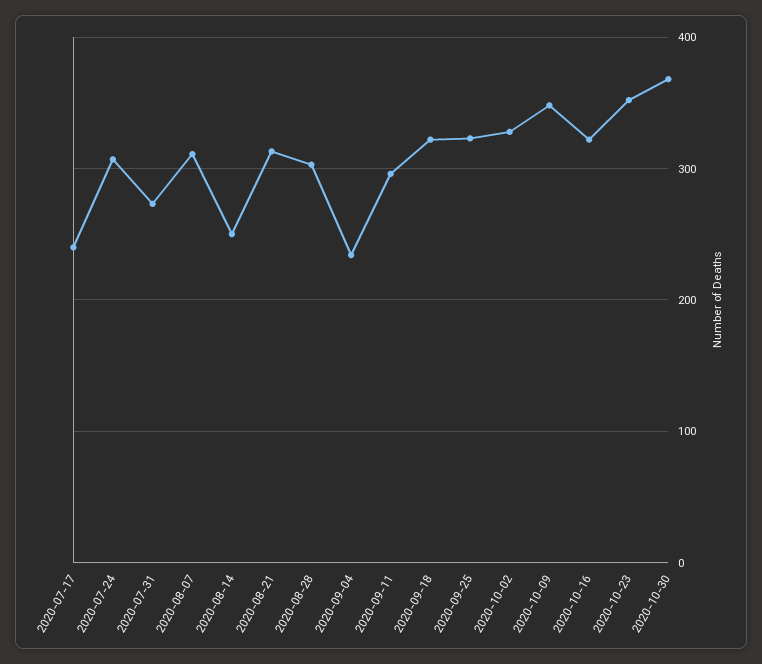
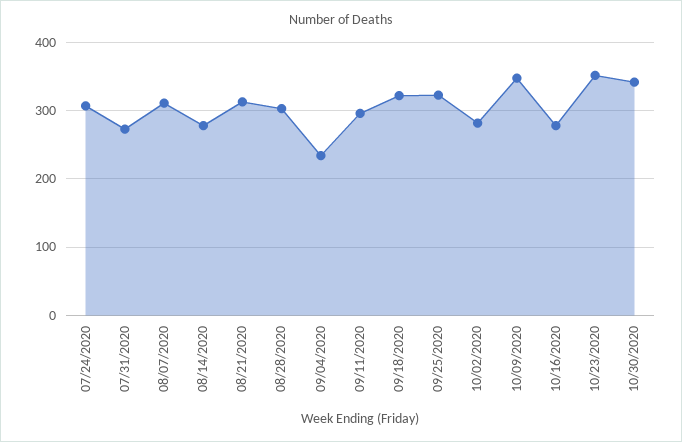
2020-07-17: 240 -> none
2020-08-14: 250 -> 280
2020-10-02: 330 -> 280
2020-10-16: 320 -> 280
2020-10-30: 370 -> 340

